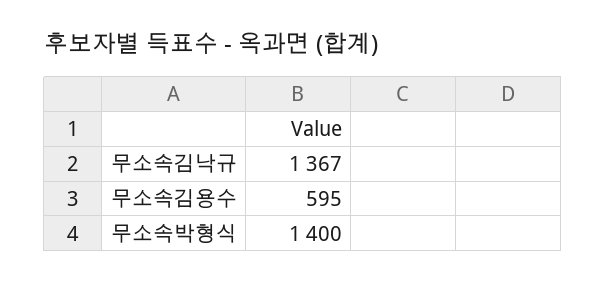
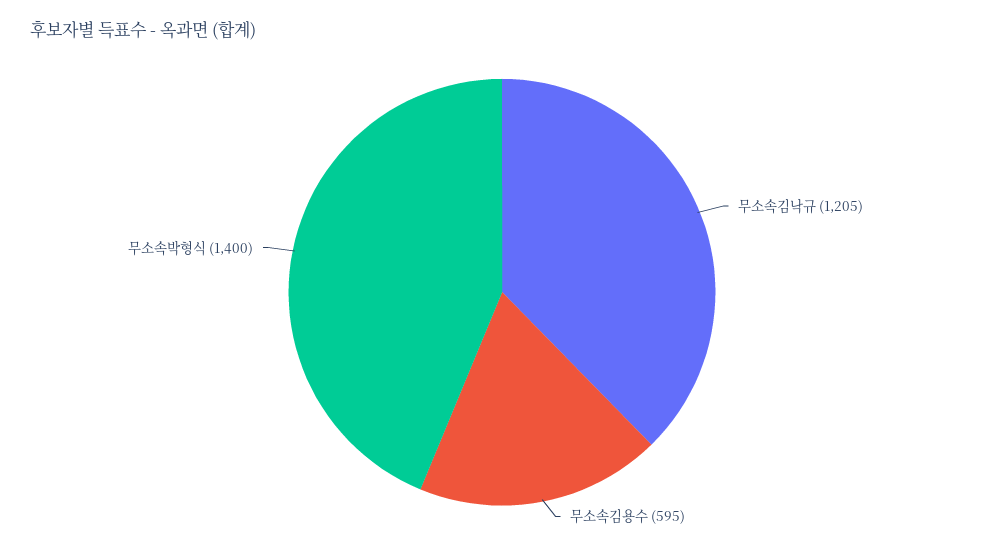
무소속김낙규: 1367 -> 1205

